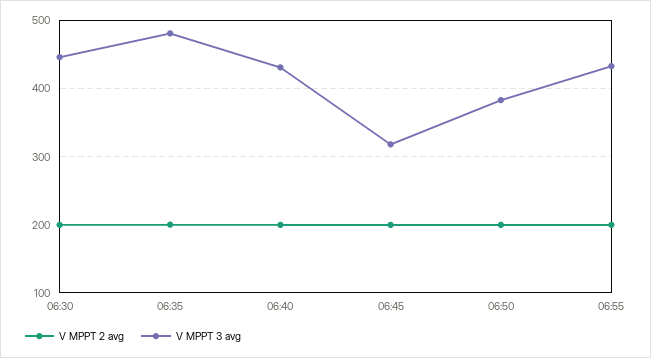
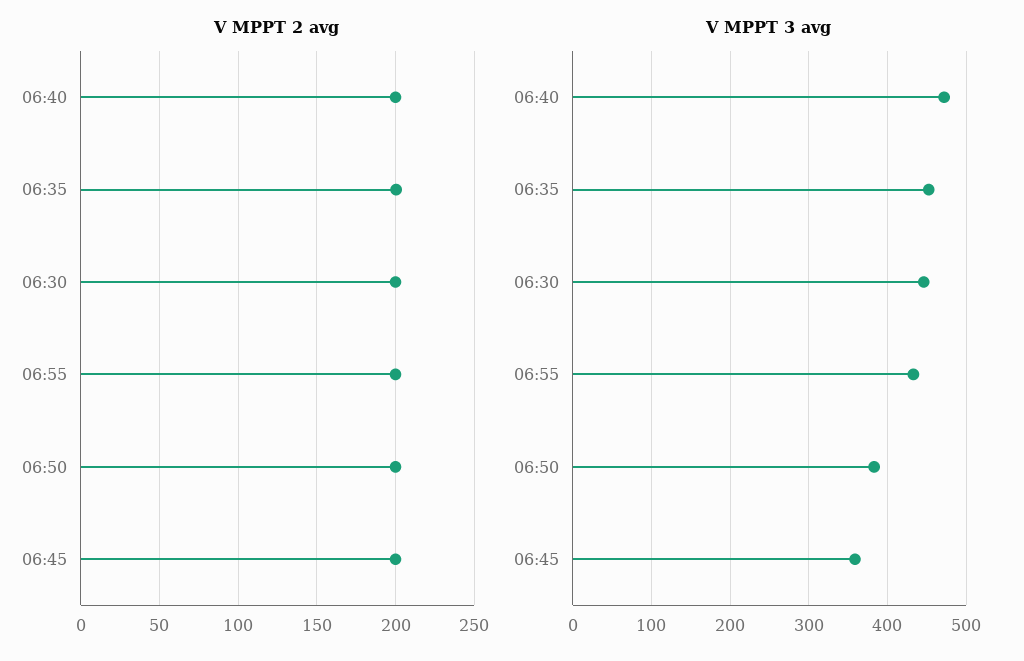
V MPPT 3 avg, 06:35: 480 -> 450
V MPPT 3 avg, 06:40: 430 -> 470
V MPPT 3 avg, 06:45: 320 -> 360

